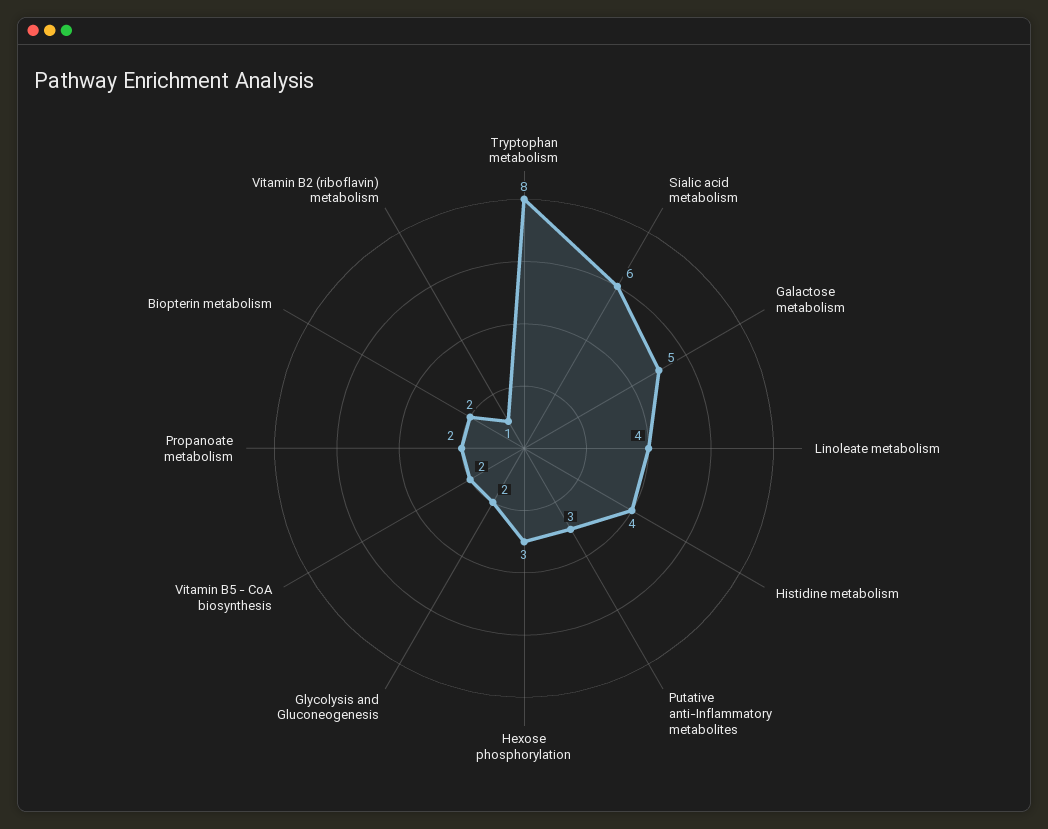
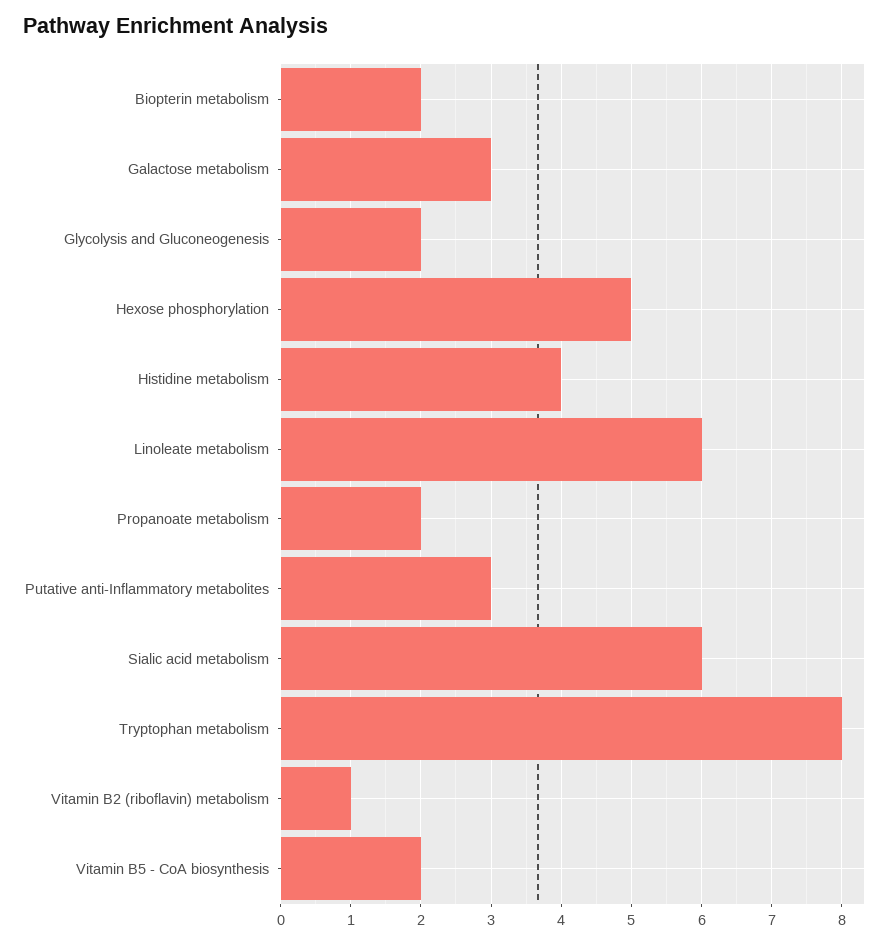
Galactose metabolism: 5 -> 3
Linoleate metabolism: 4 -> 6
Hexose phosphorylation: 3 -> 5

